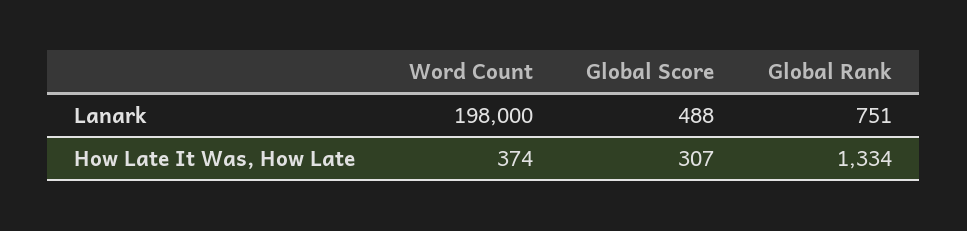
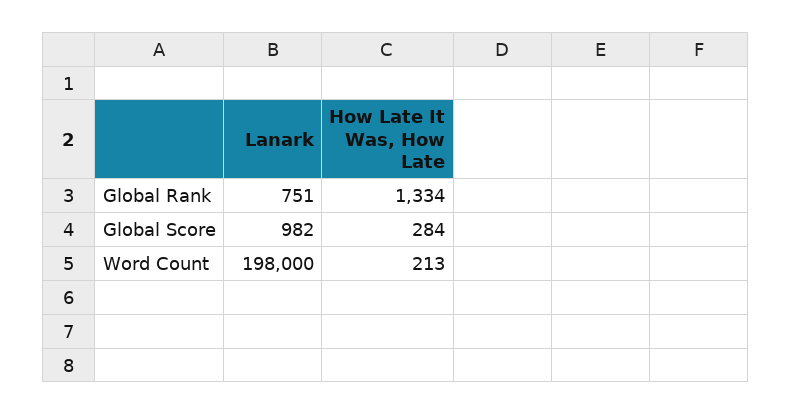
Global Score, Lanark: 488 -> 982
Word Count, How Late It Was, How Late: 374 -> 213
Global Score, How Late It Was, How Late: 307 -> 284

